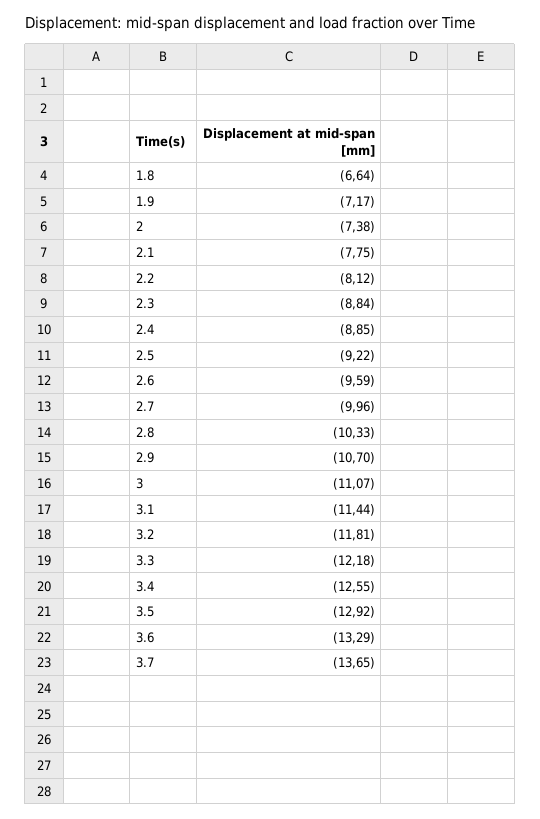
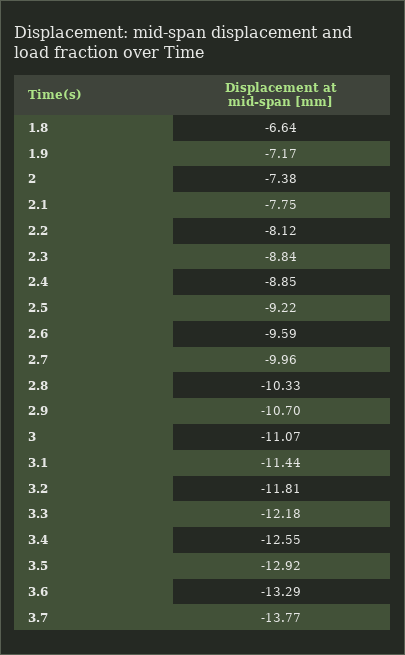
3.7: -13.65 -> -13.77

